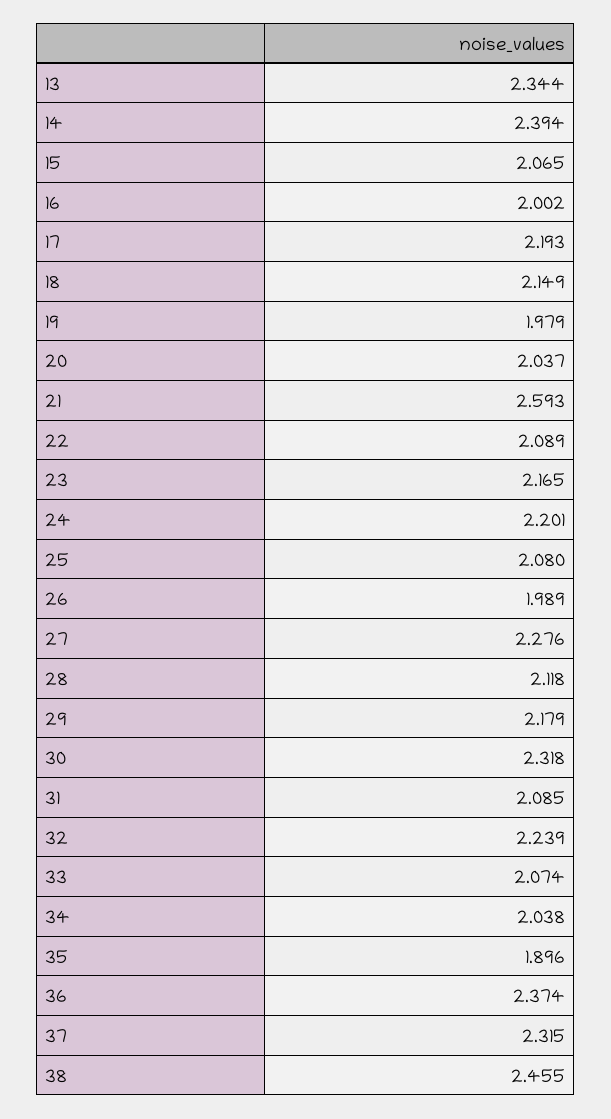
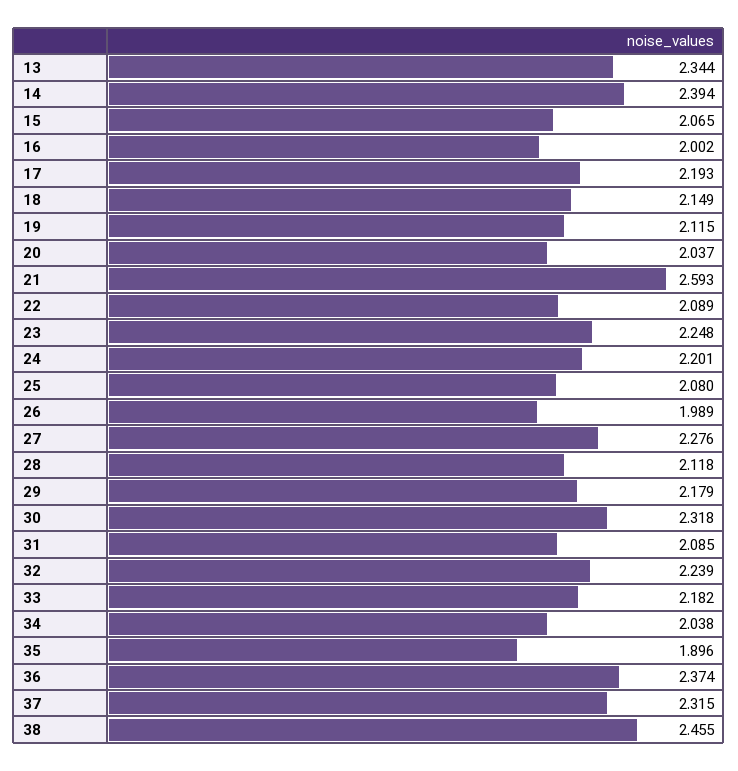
19: 1.979 -> 2.115
23: 2.165 -> 2.248
33: 2.074 -> 2.182

